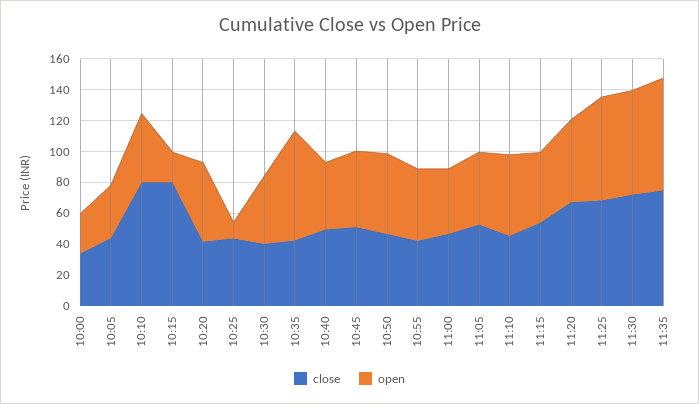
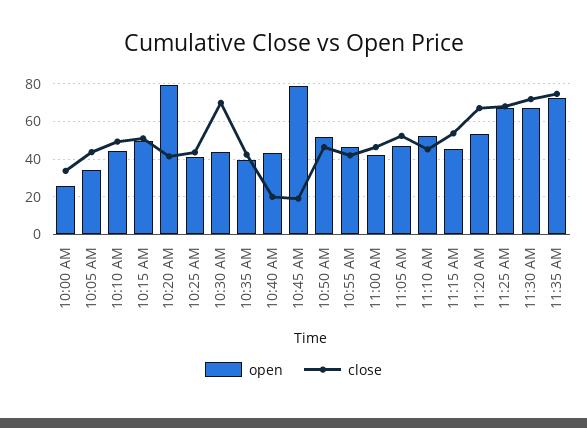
close, 10:10: 80 -> 50
close, 10:15: 80 -> 50
open, 10:15: 20 -> 50
open, 10:20: 50 -> 80
open, 10:25: 10 -> 40
close, 10:30: 40 -> 70
open, 10:35: 70 -> 40
close, 10:40: 50 -> 20
close, 10:45: 50 -> 20
open, 10:45: 50 -> 80

